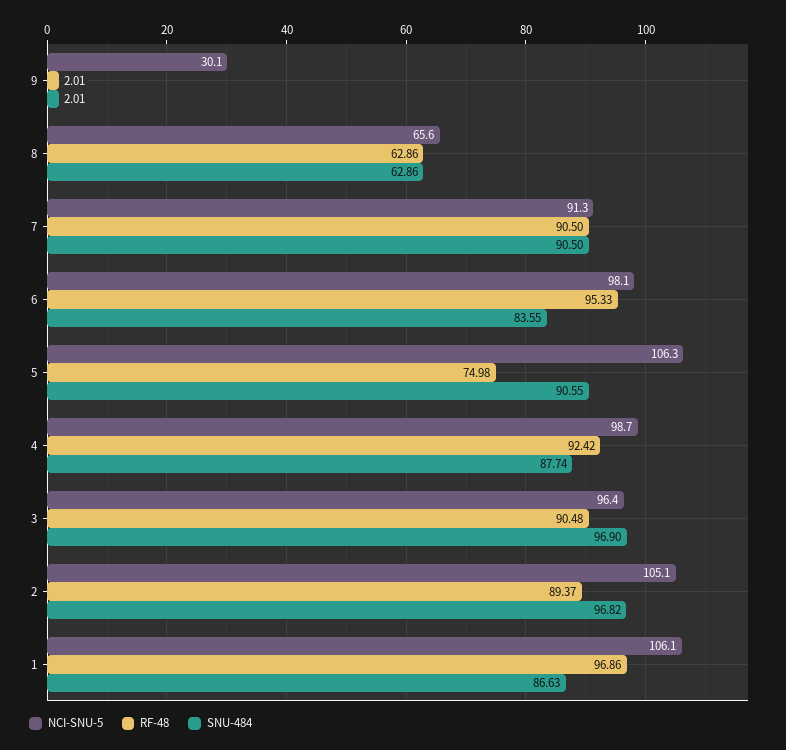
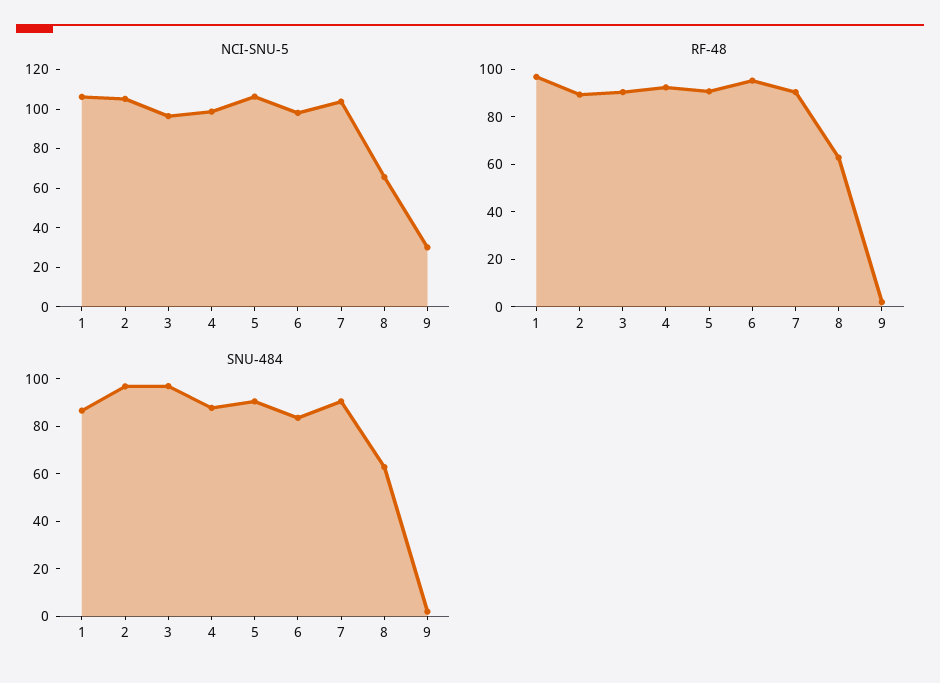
NCI-SNU-5, 7: 91.3 -> 105
RF-48, 5: 74.98 -> 90

